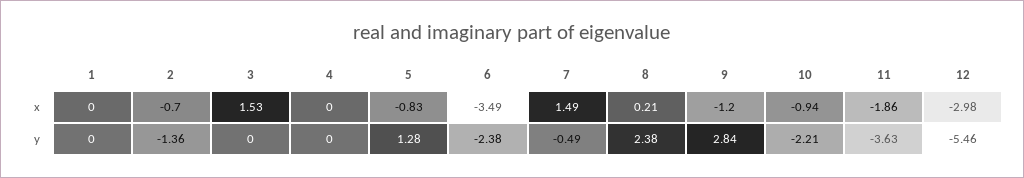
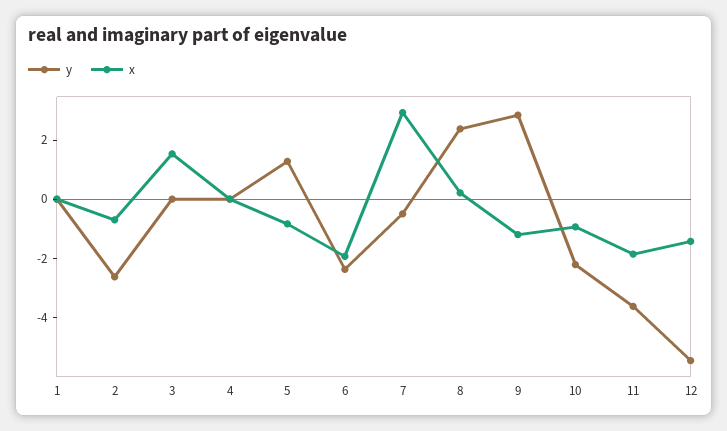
x, 6: -3.49 -> -2
x, 7: 1.49 -> 3
x, 12: -2.98 -> -1.5
y, 2: -1.36 -> -2.5

